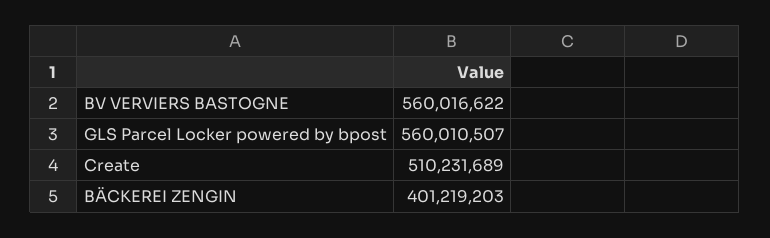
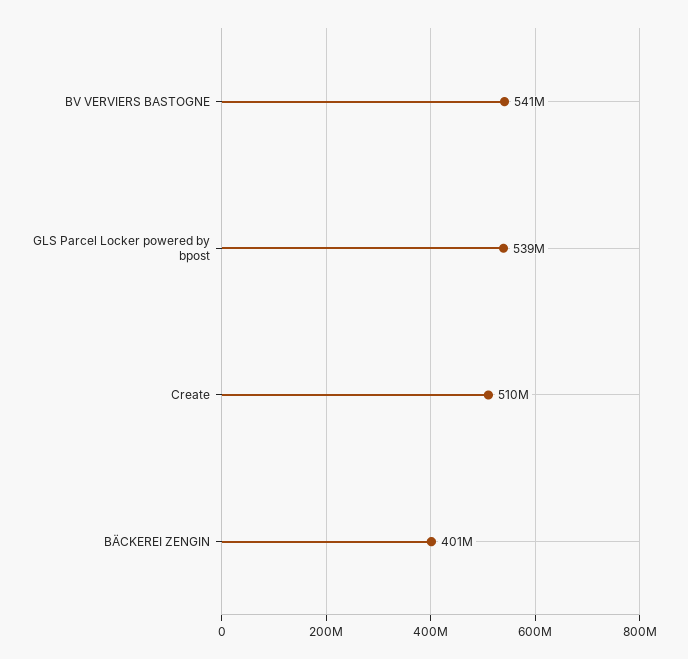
BV VERVIERS BASTOGNE: 560016622 -> 541000000
GLS Parcel Locker powered by bpost: 560010507 -> 539000000

